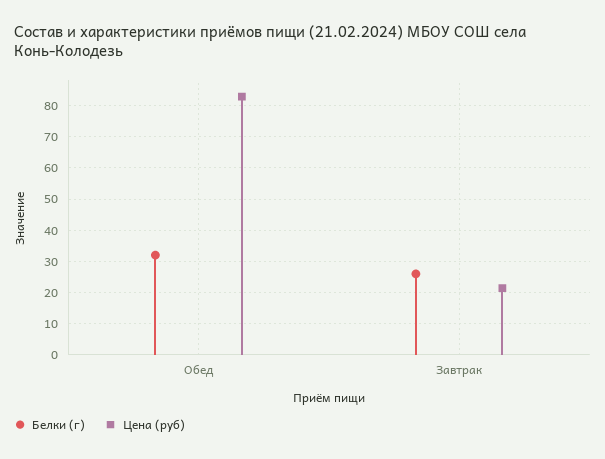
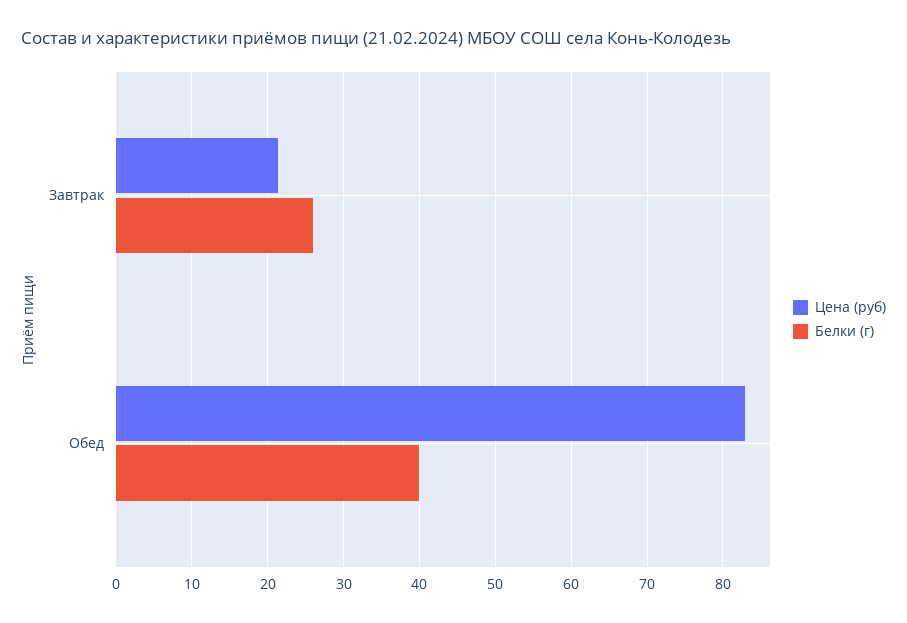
Белки (г), Обед: 32 -> 40

